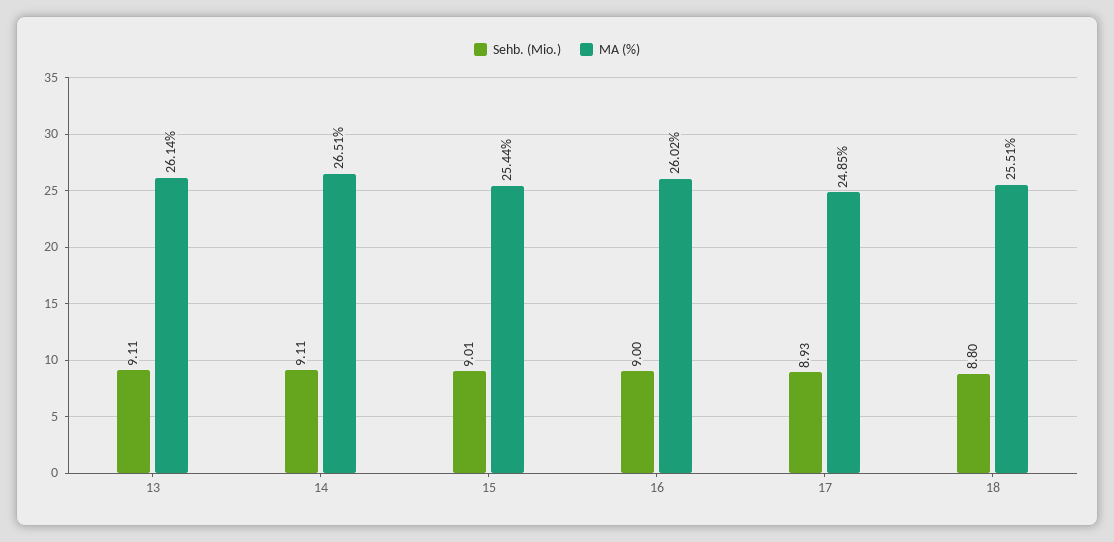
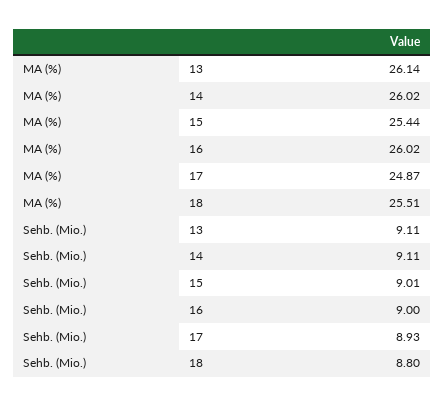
MA (%), 14: 26.51 -> 26.02
MA (%), 17: 24.85 -> 24.87

